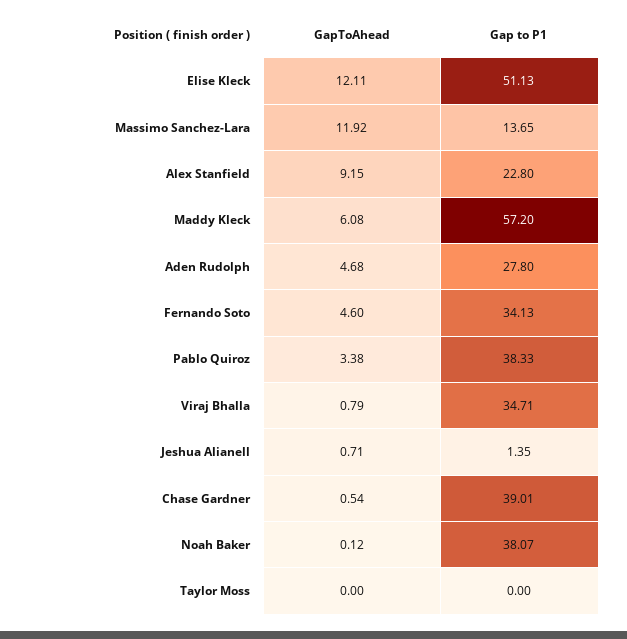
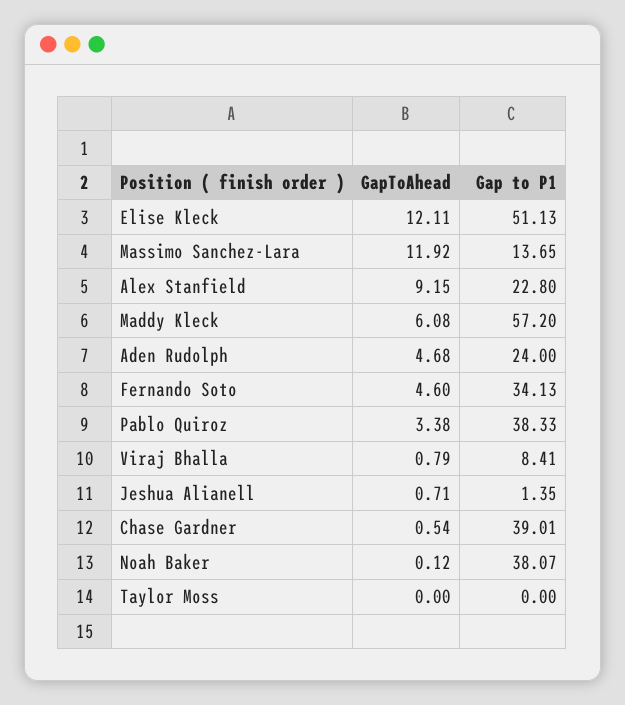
Gap to P1, Aden Rudolph: 27.8 -> 24
Gap to P1, Viraj Bhalla: 34.71 -> 8.41

